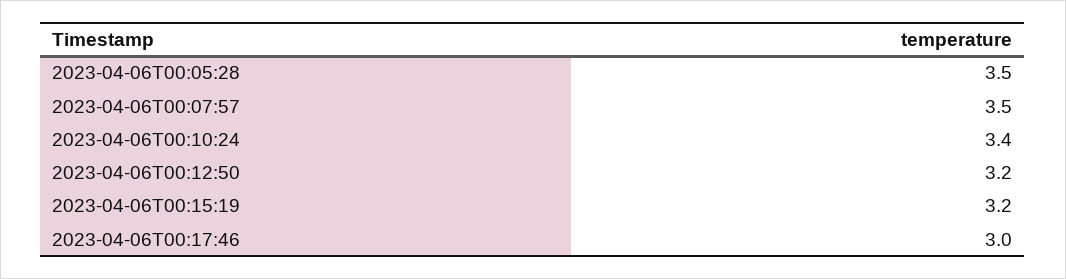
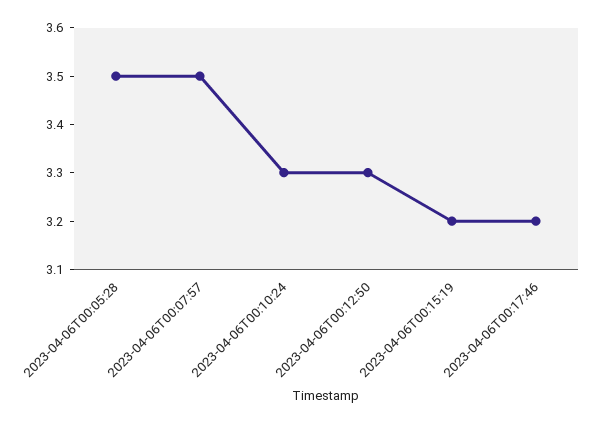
2023-04-06T00:10:24: 3.4 -> 3.3
2023-04-06T00:12:50: 3.2 -> 3.3
2023-04-06T00:17:46: 3 -> 3.2

